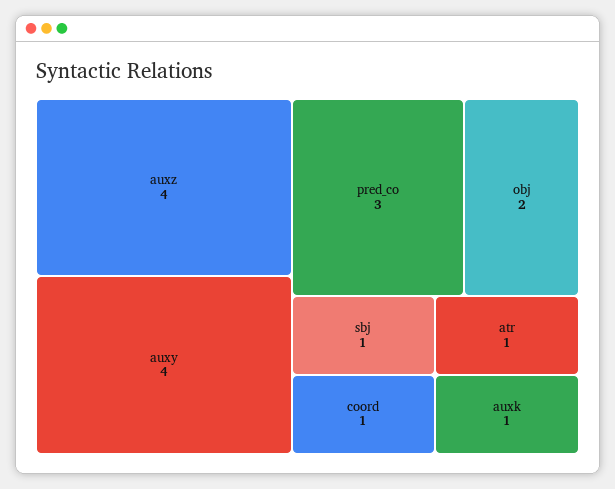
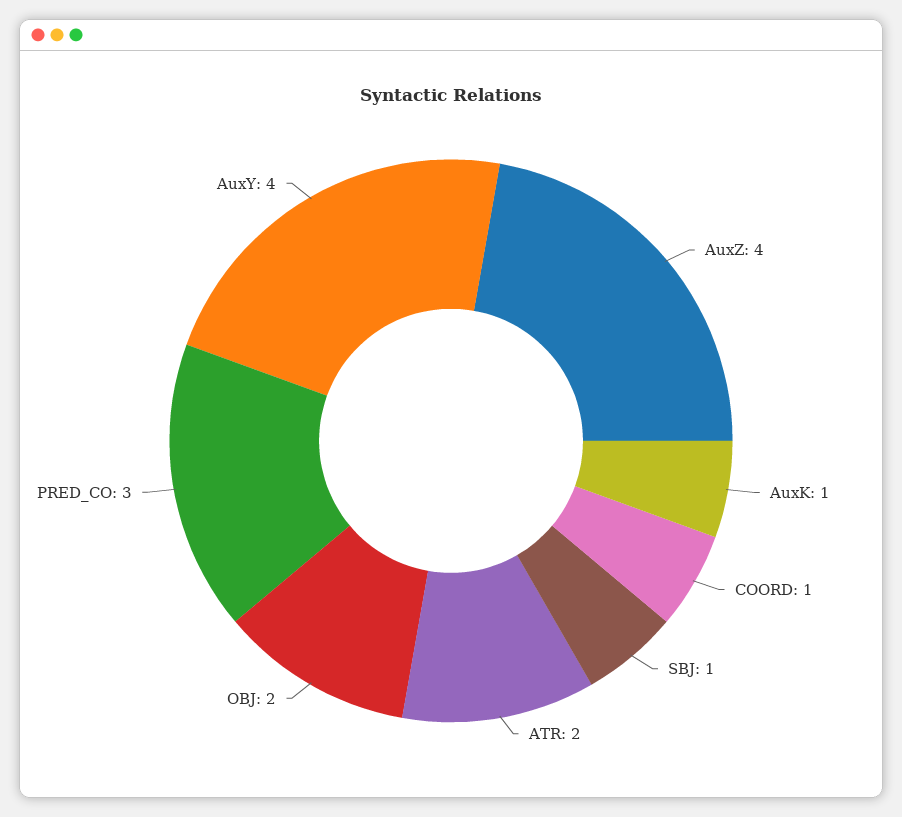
atr: 1 -> 2

